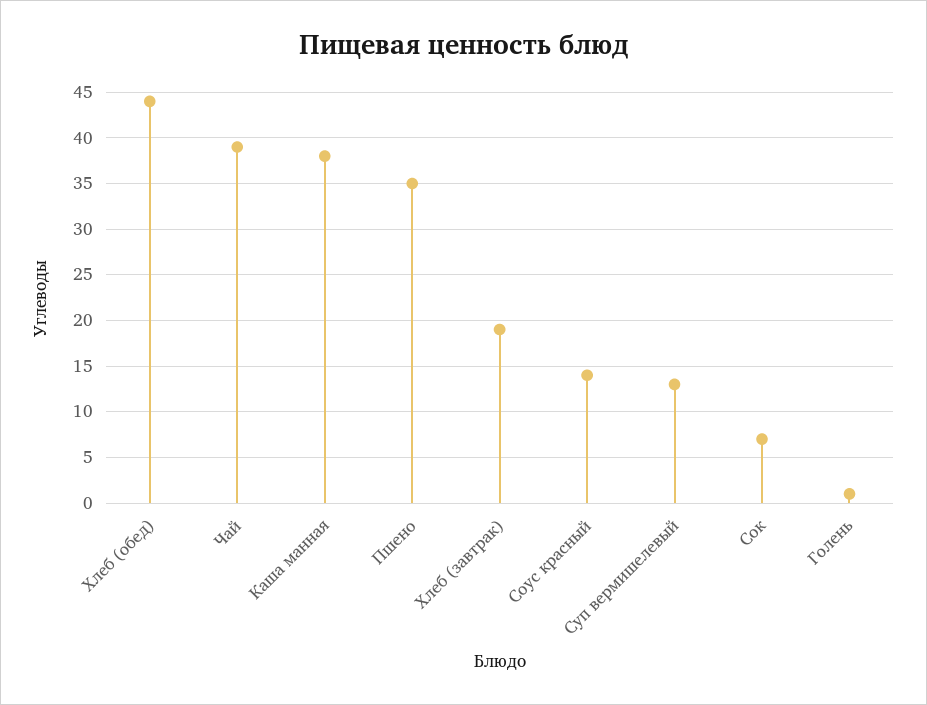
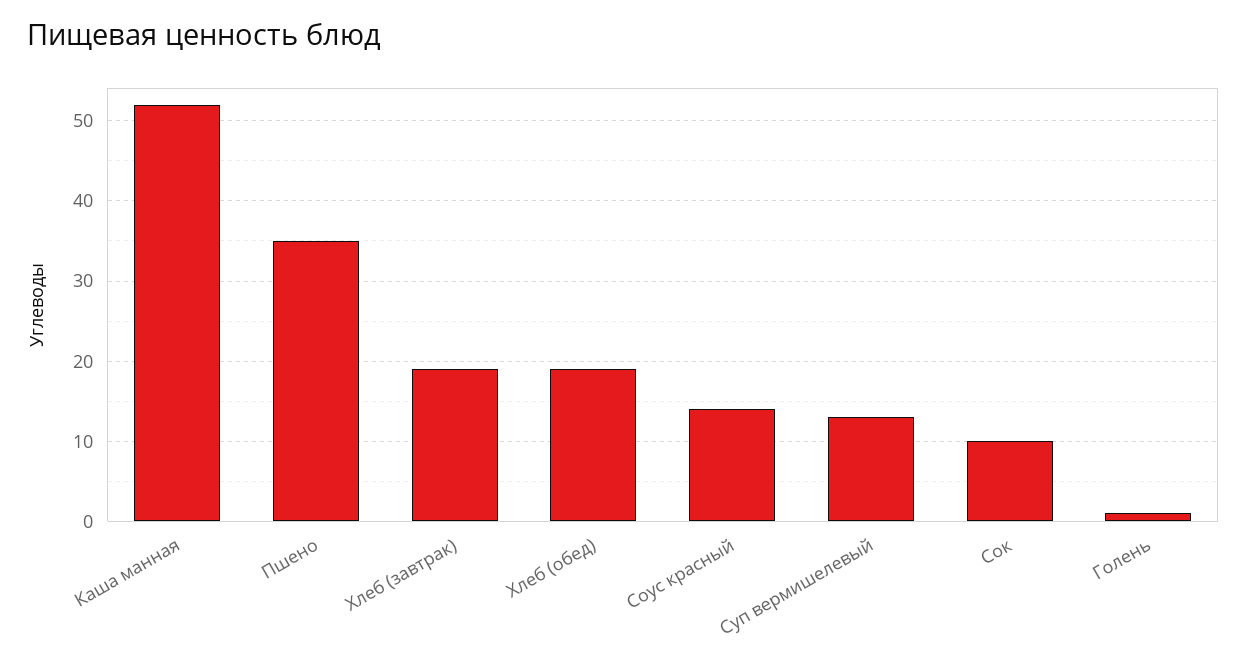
Хлеб (обед): 44 -> 19
Чай: 39 -> none
Каша манная: 38 -> 52
Сок: 7 -> 10

